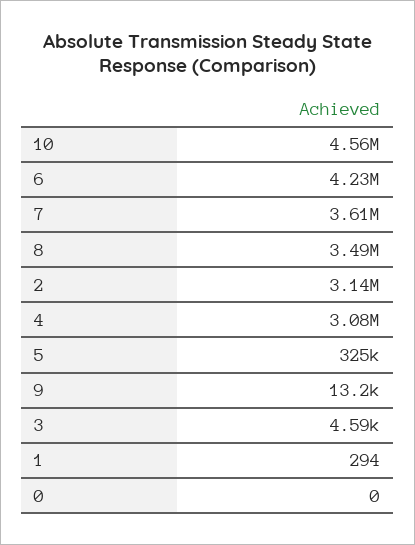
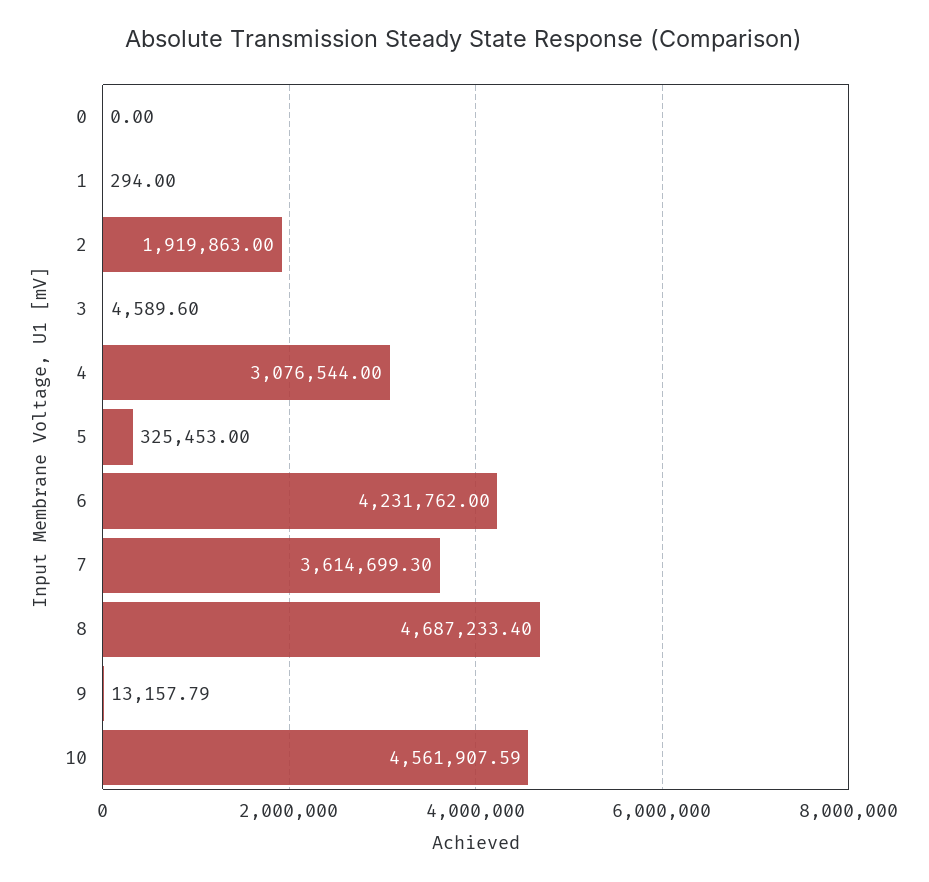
8: 3490000 -> 4687233.4
2: 3140000 -> 1919863

